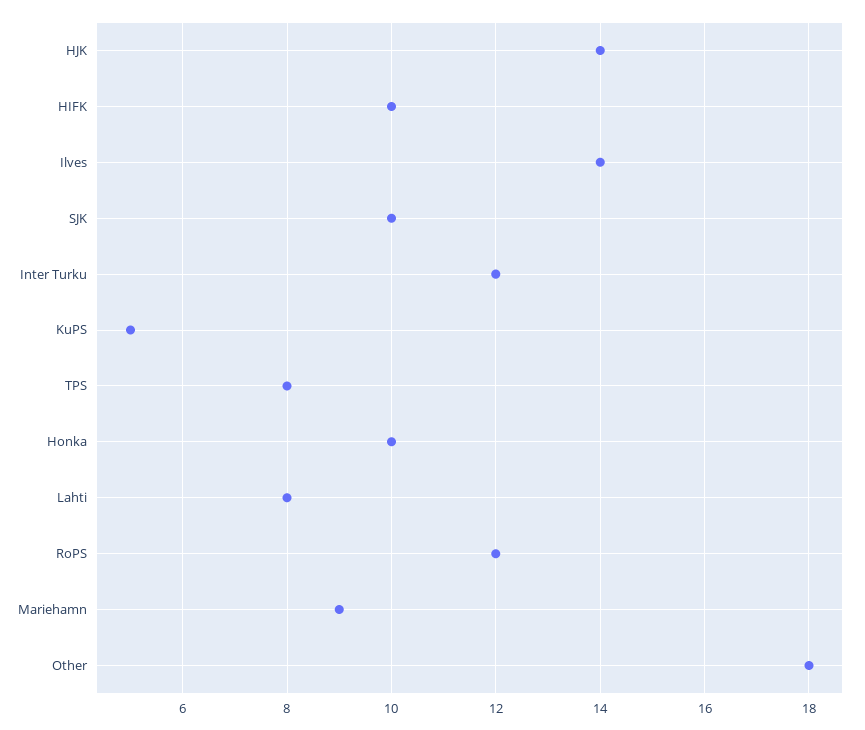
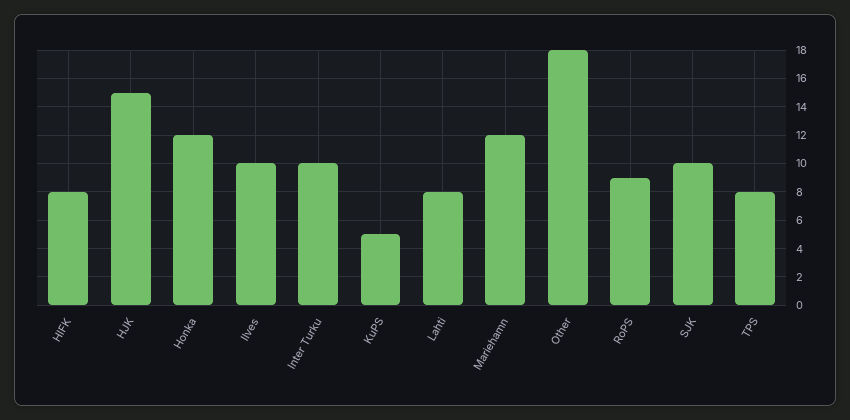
HJK: 14 -> 15
HIFK: 10 -> 8
Ilves: 14 -> 10
Inter Turku: 12 -> 10
Honka: 10 -> 12
RoPS: 12 -> 9
Mariehamn: 9 -> 12

